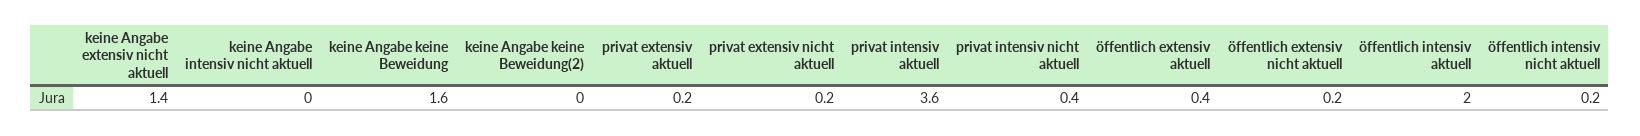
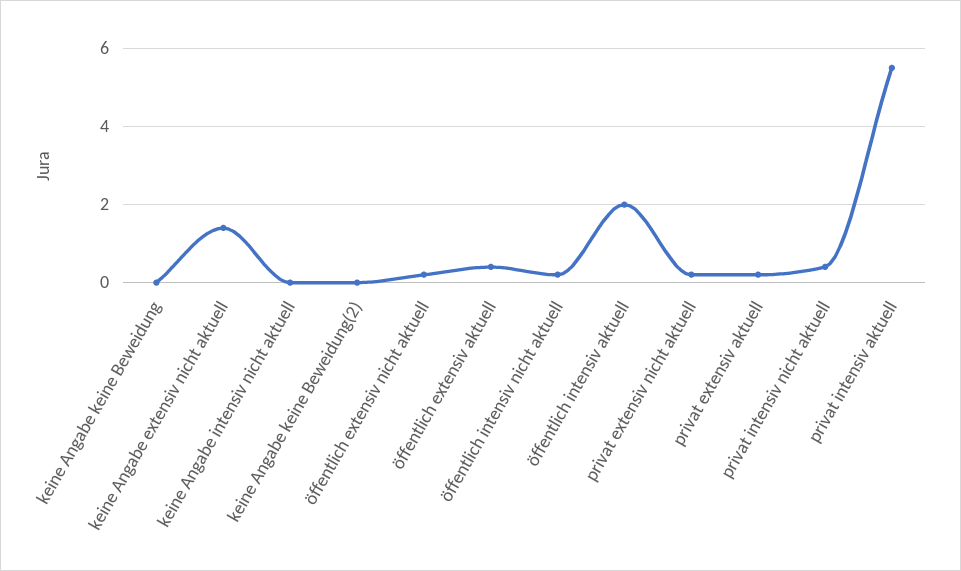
keine Angabe keine Beweidung: 1.6 -> 0
privat intensiv aktuell: 3.6 -> 5.5

